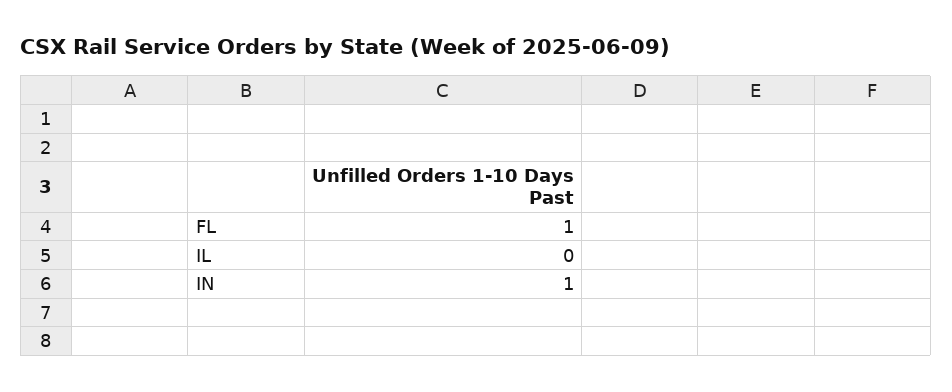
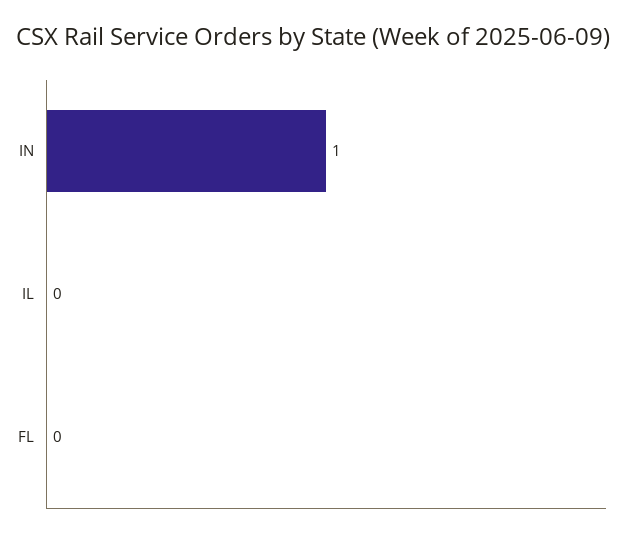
FL: 1 -> 0

